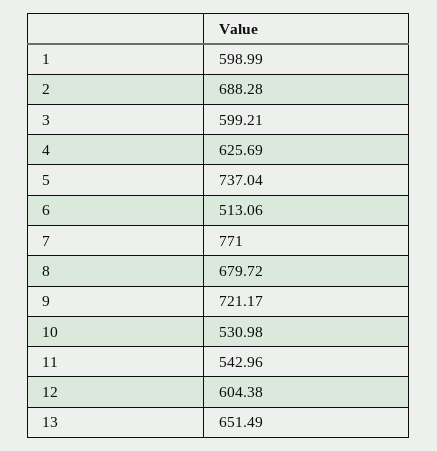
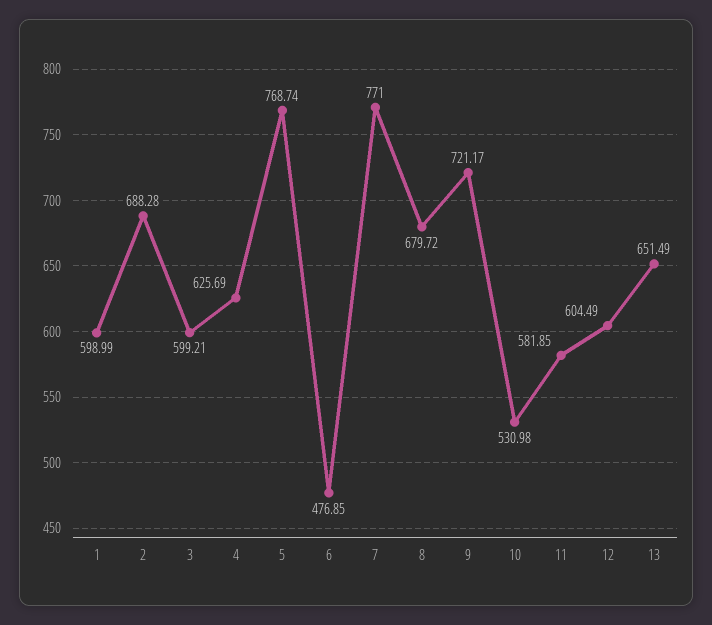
5: 737.04 -> 768.74
6: 513.06 -> 476.85
11: 542.96 -> 581.85
12: 604.38 -> 604.49

